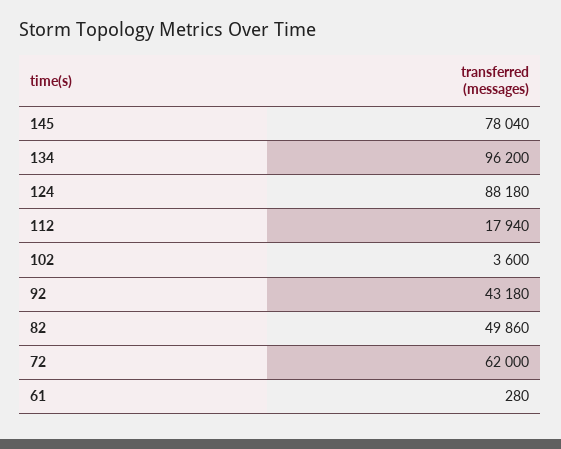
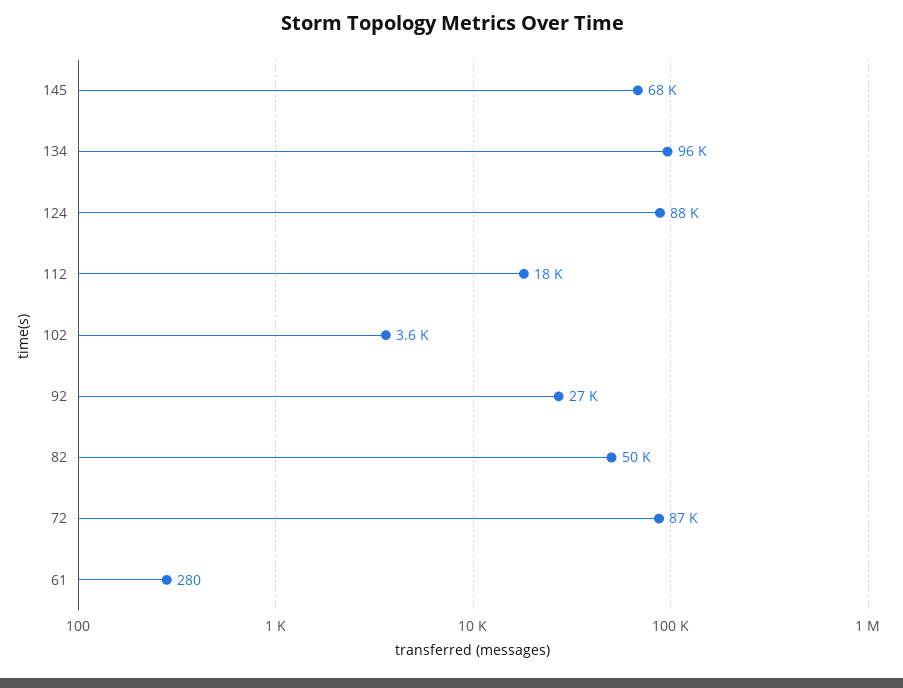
145: 78040 -> 68000
92: 43180 -> 27000
72: 62000 -> 87000

